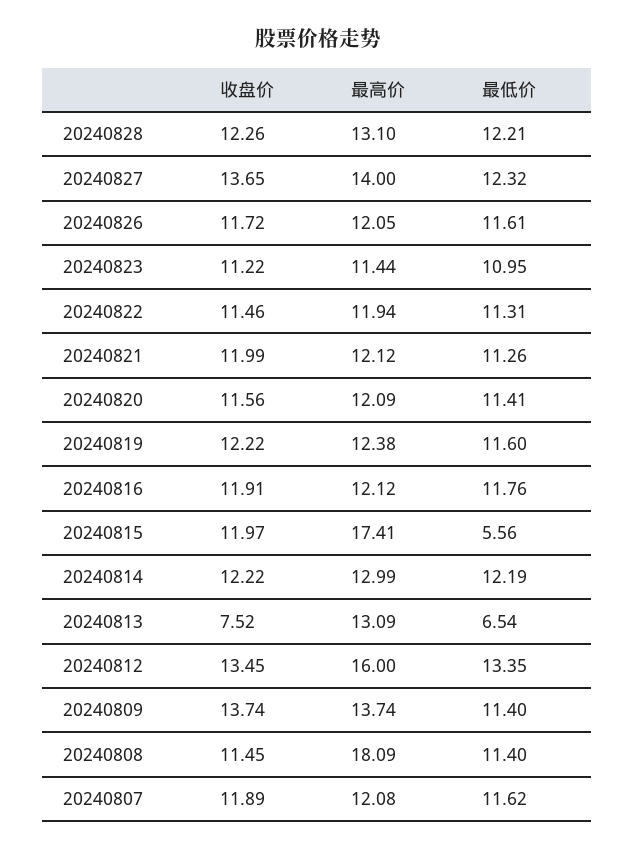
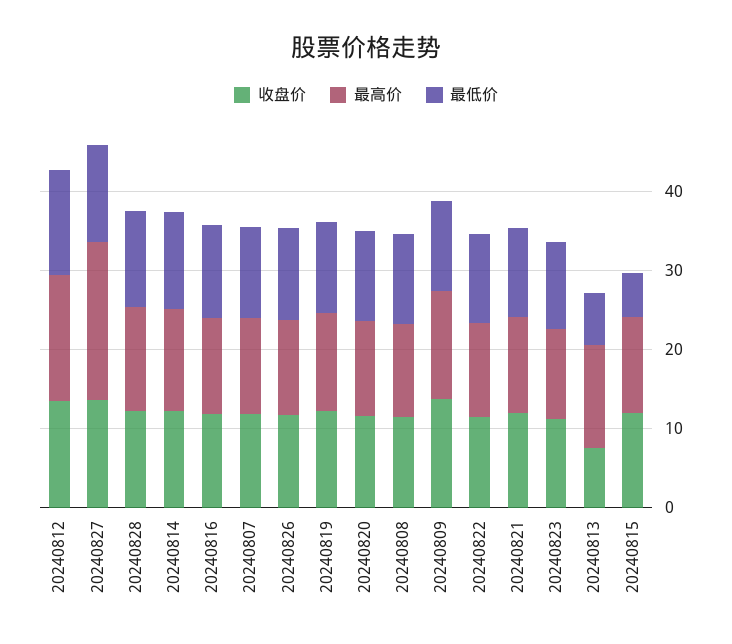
最高价, 20240827: 14 -> 20
最高价, 20240815: 17.41 -> 12
最高价, 20240808: 18.09 -> 12

